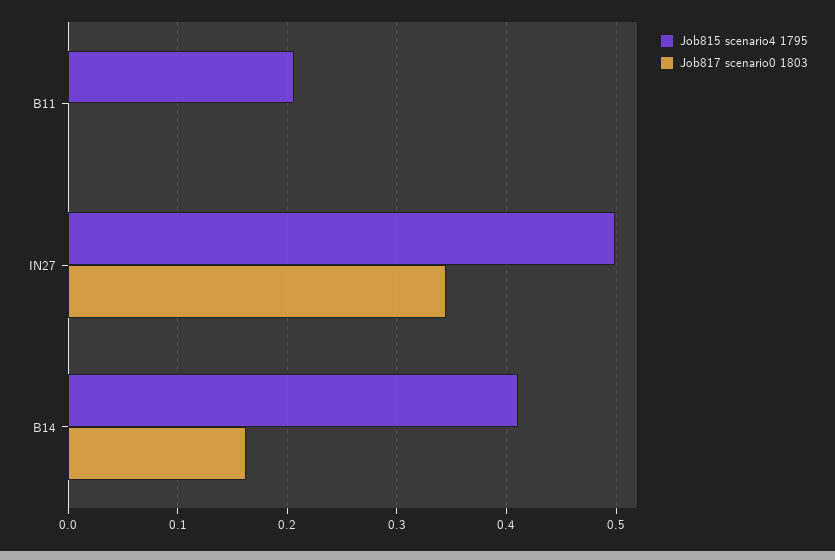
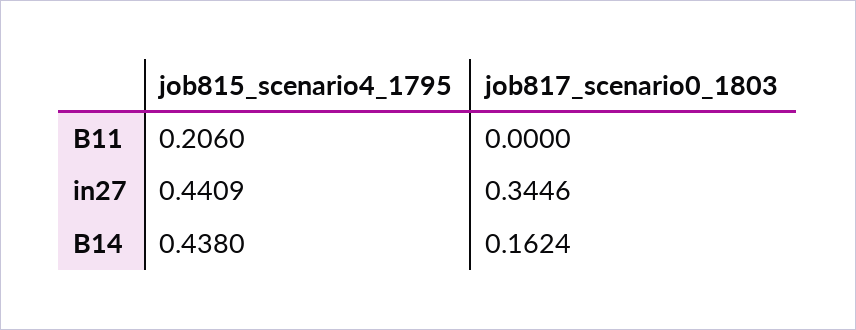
Job815 scenario4 1795, IN27: 0.5 -> 0.4409
Job815 scenario4 1795, B14: 0.41 -> 0.438

